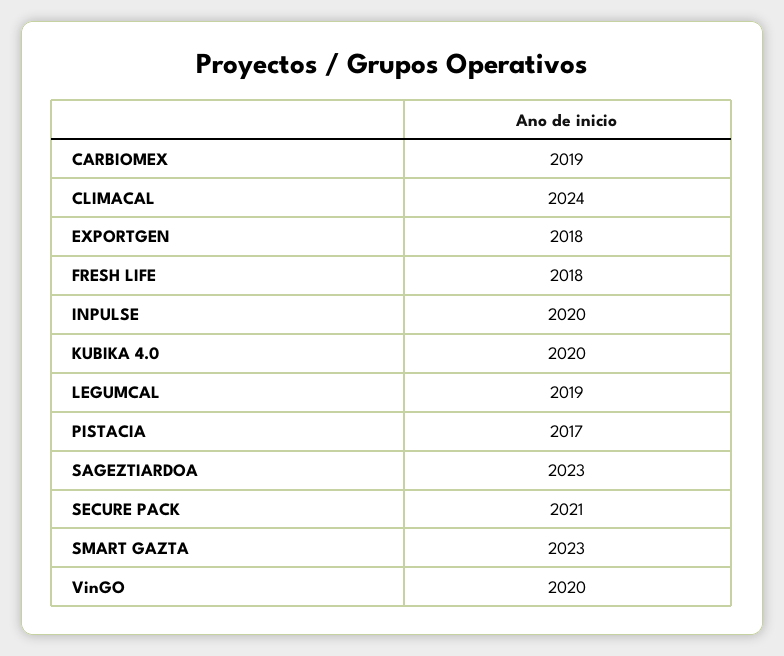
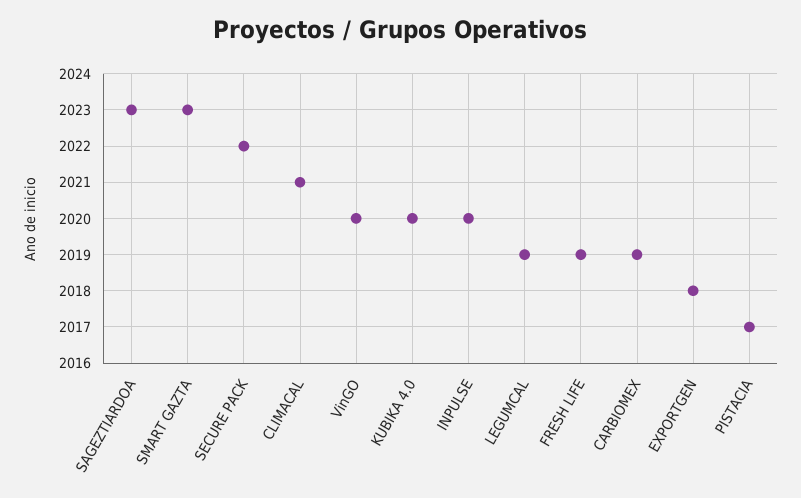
CLIMACAL: 2024 -> 2021
FRESH LIFE: 2018 -> 2019
SECURE PACK: 2021 -> 2022

